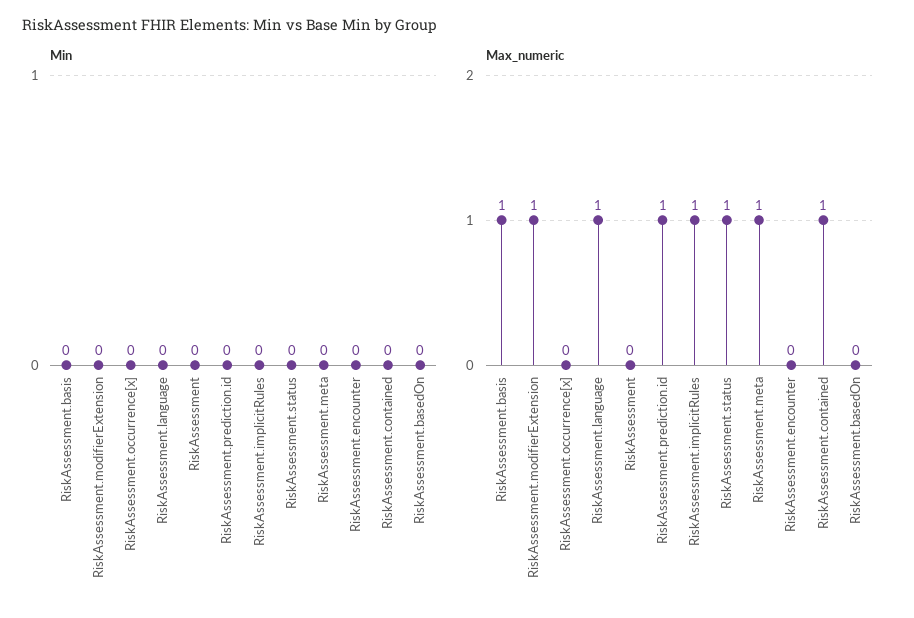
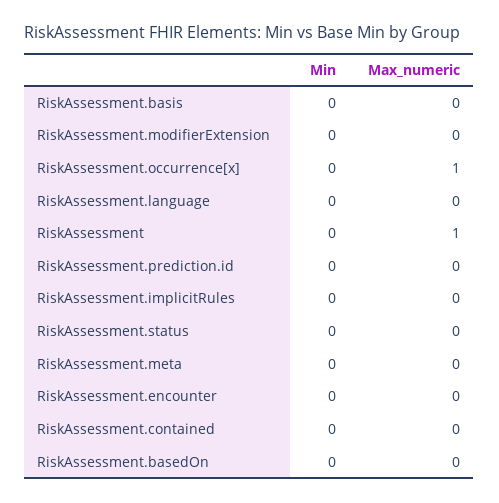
Max_numeric, RiskAssessment.basis: 1 -> 0
Max_numeric, RiskAssessment.modifierExtension: 1 -> 0
Max_numeric, RiskAssessment.occurrence[x]: 0 -> 1
Max_numeric, RiskAssessment.language: 1 -> 0
Max_numeric, RiskAssessment: 0 -> 1
Max_numeric, RiskAssessment.prediction.id: 1 -> 0
Max_numeric, RiskAssessment.implicitRules: 1 -> 0
Max_numeric, RiskAssessment.status: 1 -> 0
Max_numeric, RiskAssessment.meta: 1 -> 0
Max_numeric, RiskAssessment.contained: 1 -> 0

